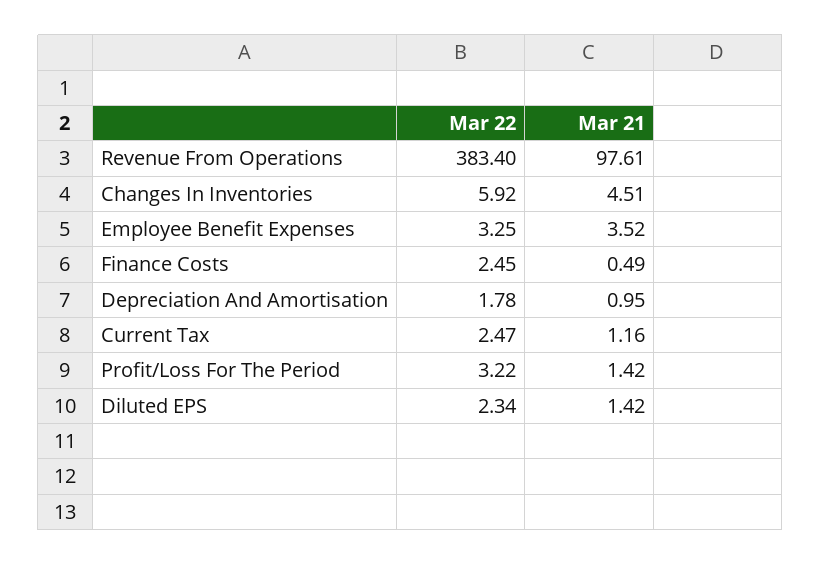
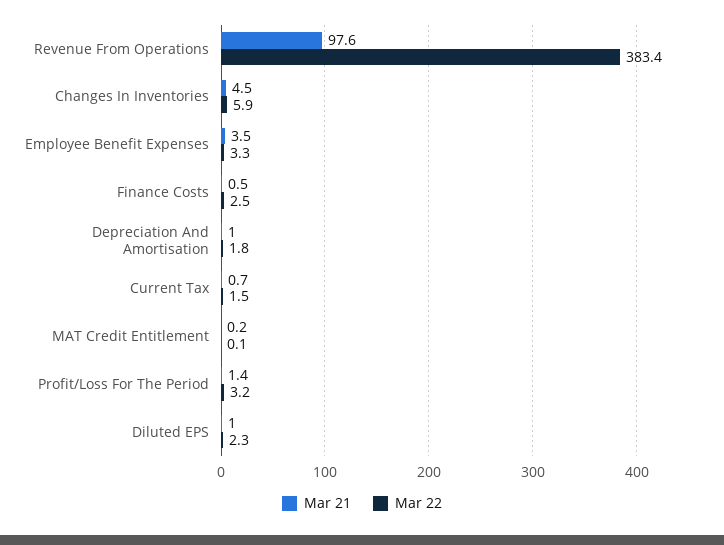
Mar 22, Current Tax: 2.47 -> 1.5
Mar 21, Current Tax: 1.16 -> 0.7
Mar 21, Diluted EPS: 1.42 -> 1
Mar 21, MAT Credit Entitlement: none -> 0.2
Mar 22, MAT Credit Entitlement: none -> 0.1

